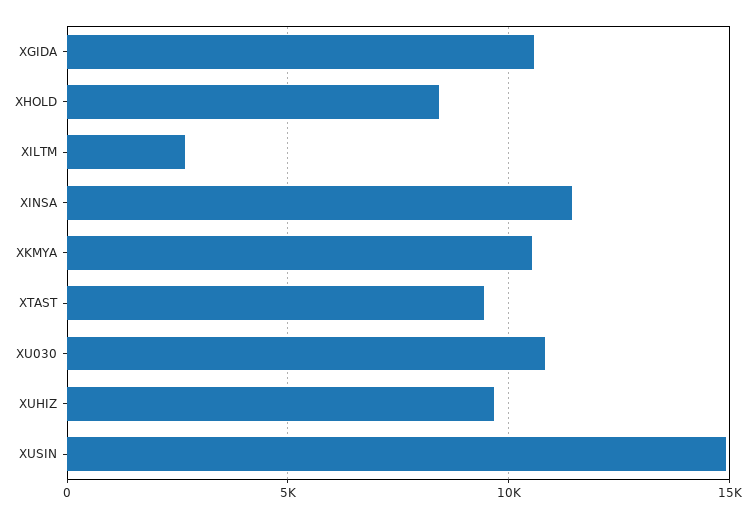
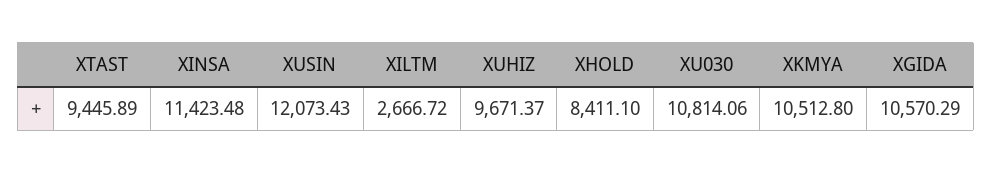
XUSIN: 15000 -> 12073.43

